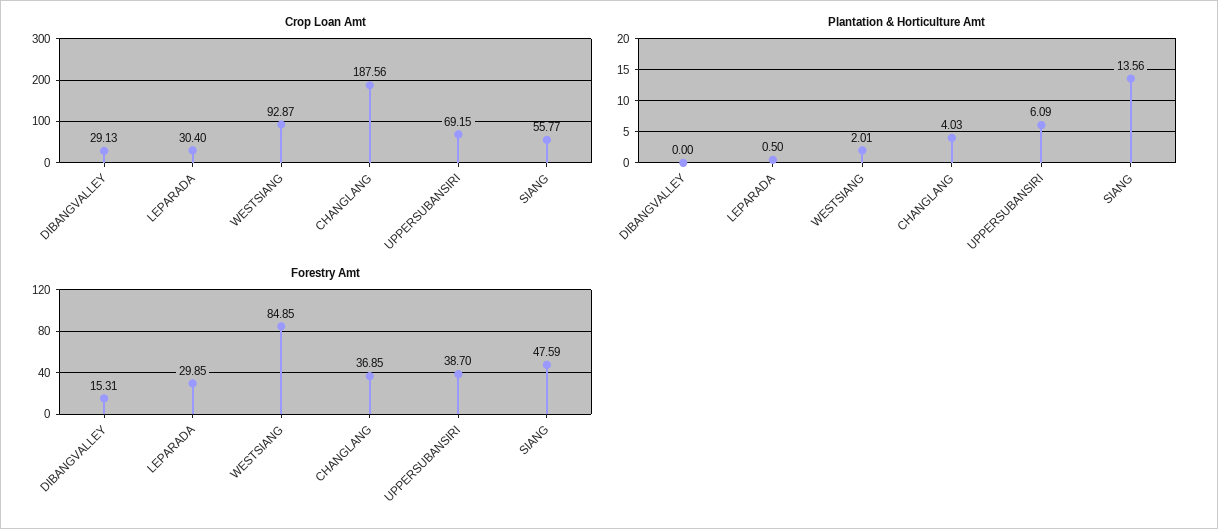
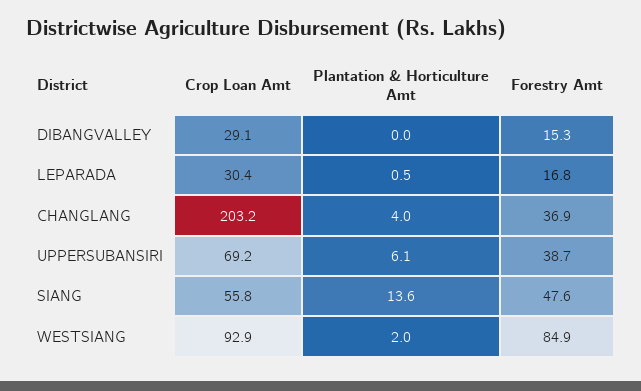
Crop Loan Amt, CHANGLANG: 187.56 -> 203.2
Forestry Amt, LEPARADA: 29.85 -> 16.8

